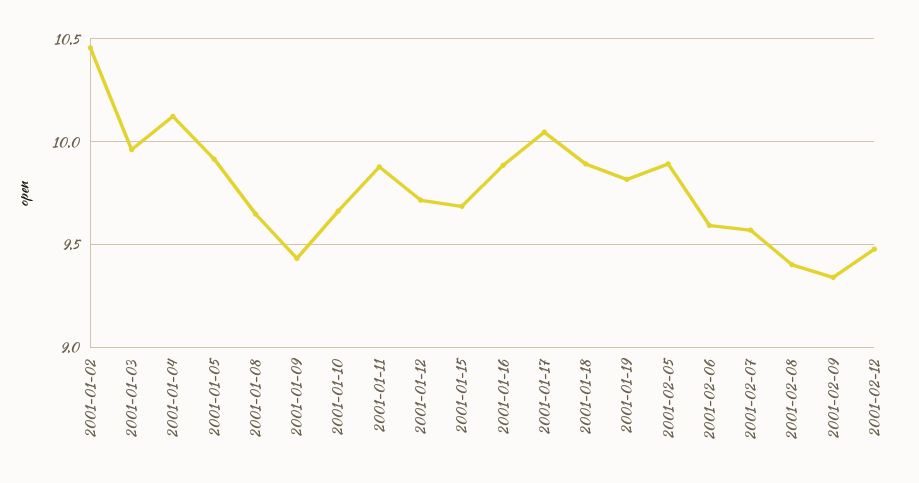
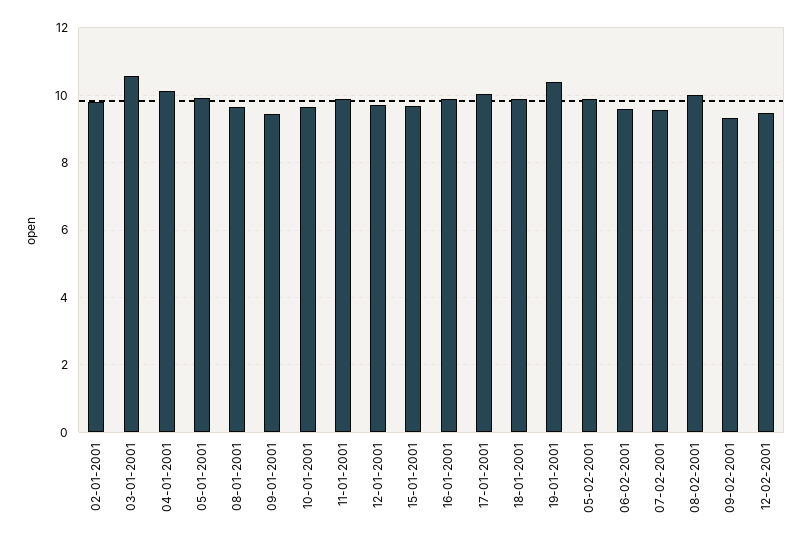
2001-01-02: 10.45 -> 9.8
2001-01-03: 9.95 -> 10.6
2001-01-19: 9.8 -> 10.4
2001-02-08: 9.4 -> 10

